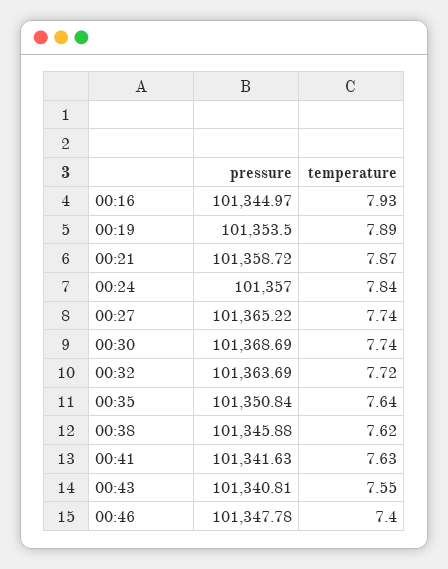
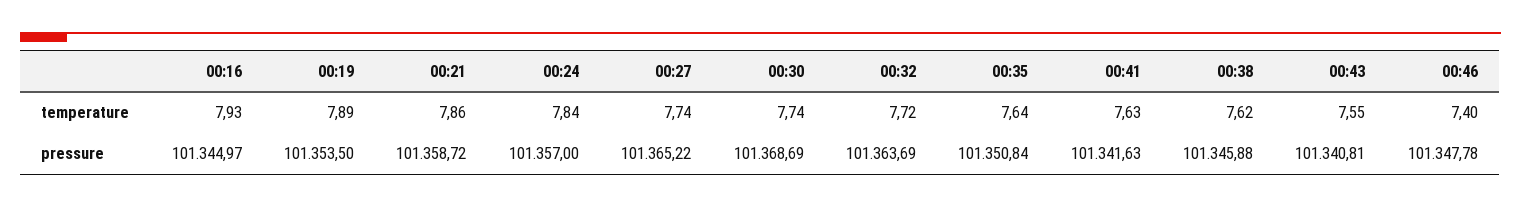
temperature, 00:21: 7.87 -> 7.86

